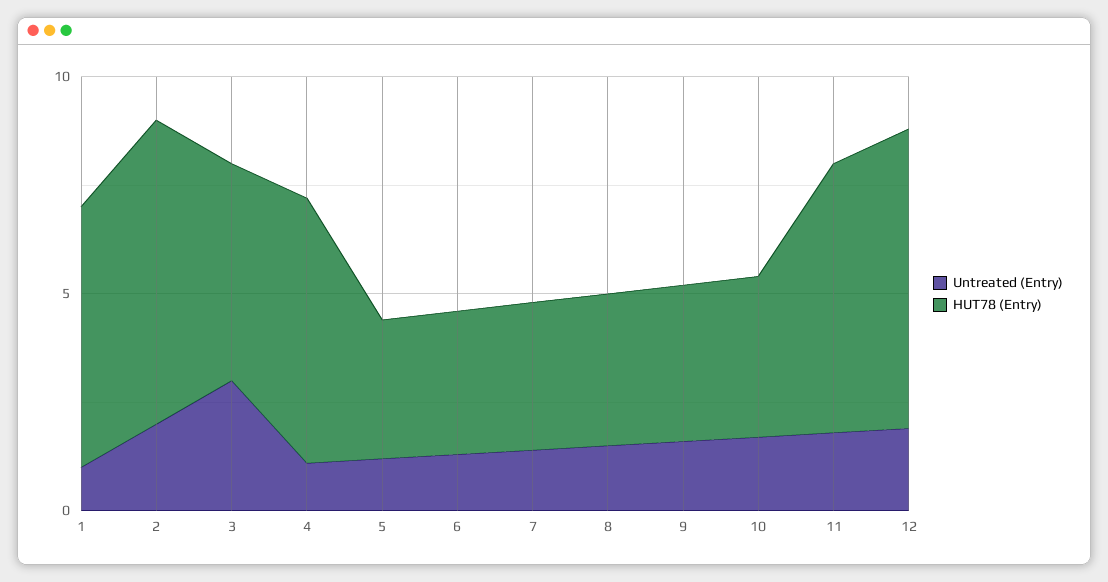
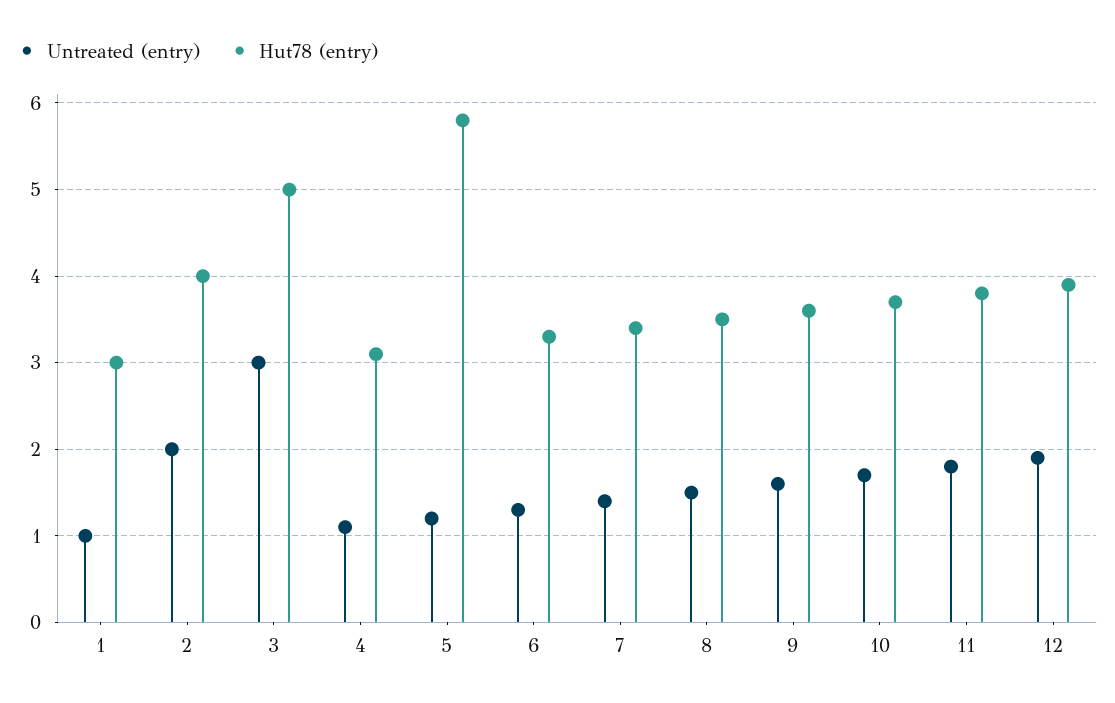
HUT78 (Entry), 1: 6 -> 3
HUT78 (Entry), 2: 7 -> 4
HUT78 (Entry), 4: 6 -> 3.1
HUT78 (Entry), 5: 3 -> 5.8
HUT78 (Entry), 11: 6 -> 3.8
HUT78 (Entry), 12: 7 -> 3.9

